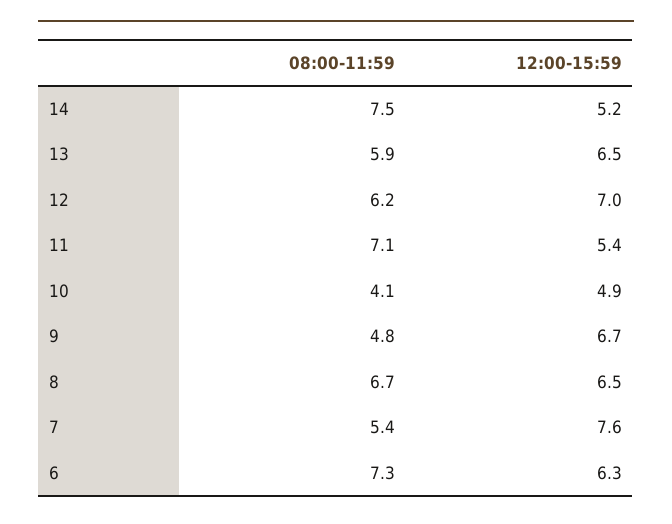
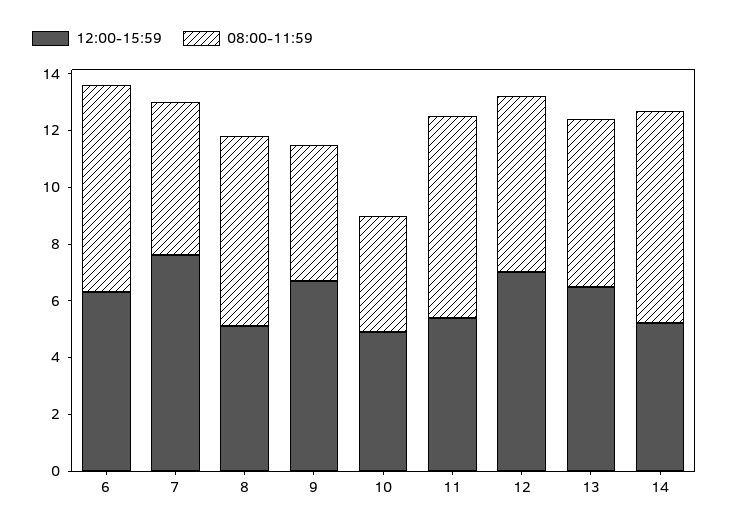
12:00-15:59, 8: 6.5 -> 5

